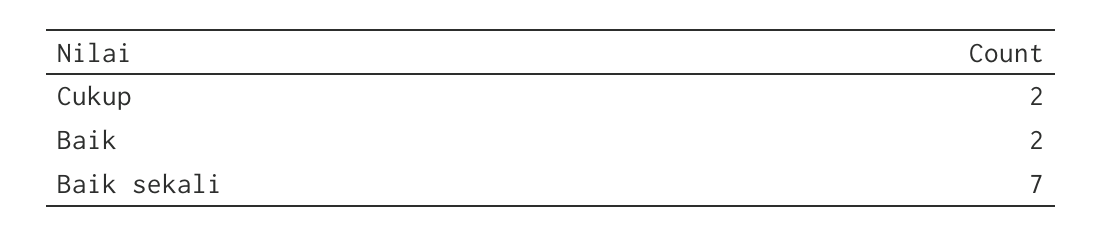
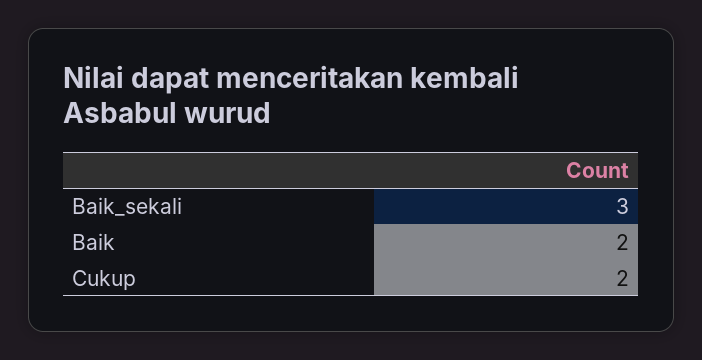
Baik sekali: 7 -> 3

